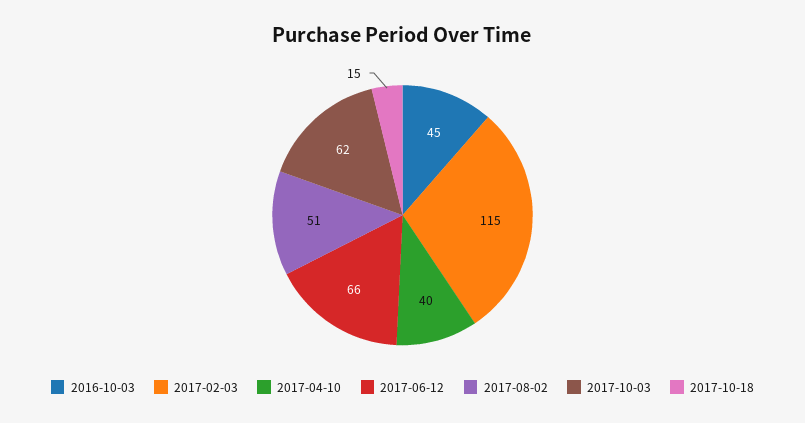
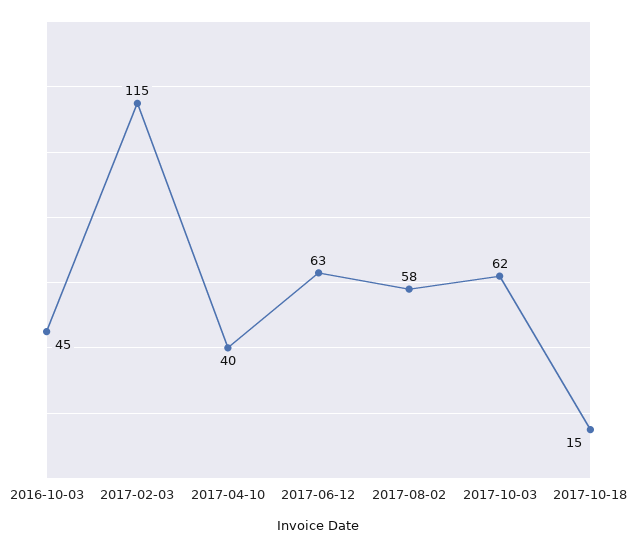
2017-06-12: 66 -> 63
2017-08-02: 51 -> 58

